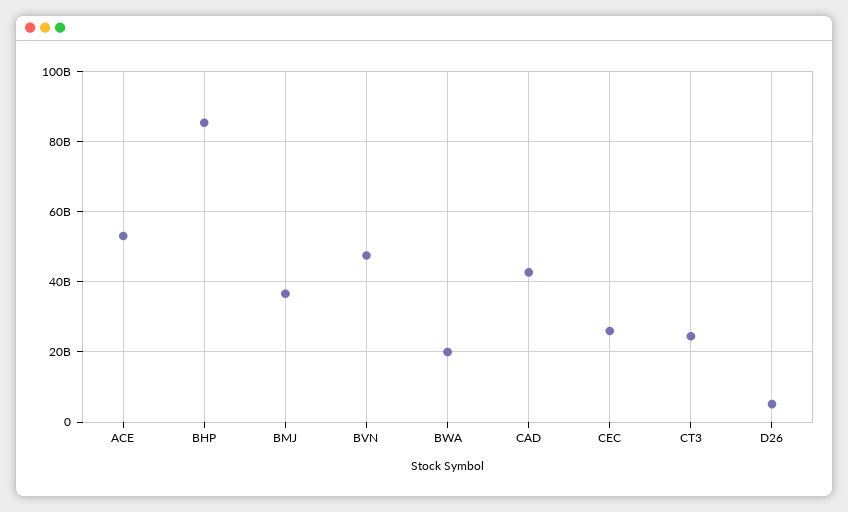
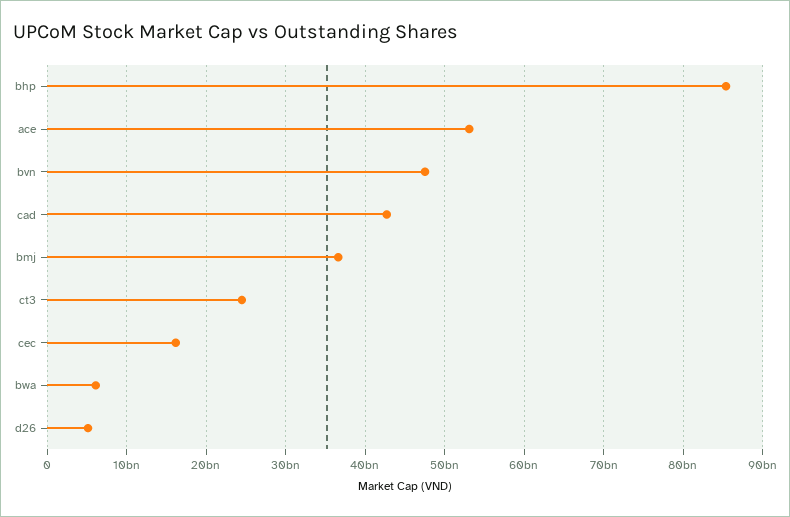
BWA: 20000000000 -> 6000000000
CEC: 26000000000 -> 16000000000

